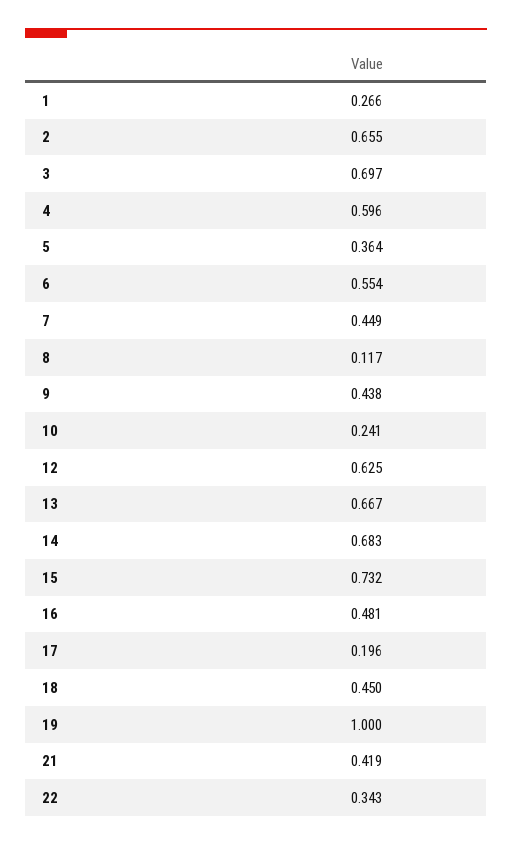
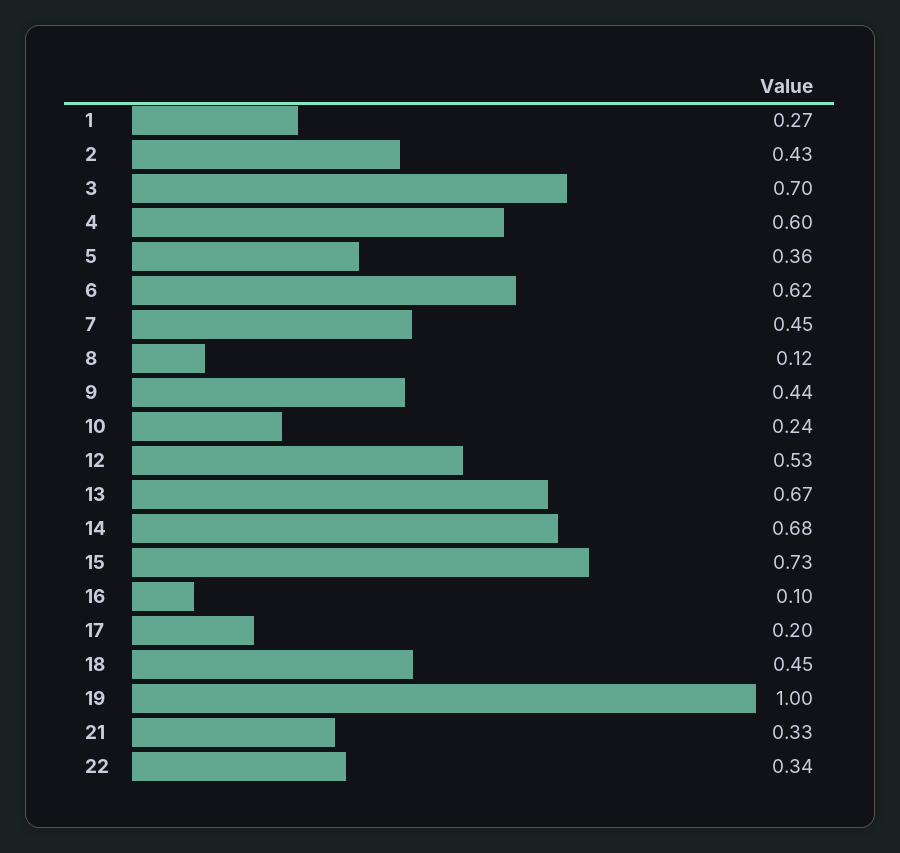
2: 0.655 -> 0.43
6: 0.554 -> 0.62
12: 0.625 -> 0.53
16: 0.481 -> 0.1
21: 0.419 -> 0.33

